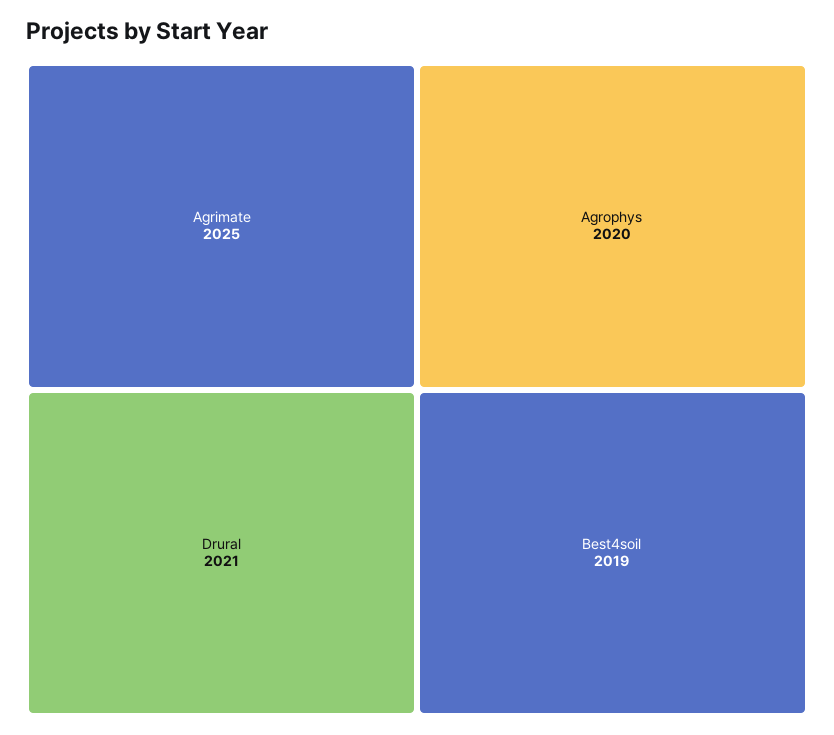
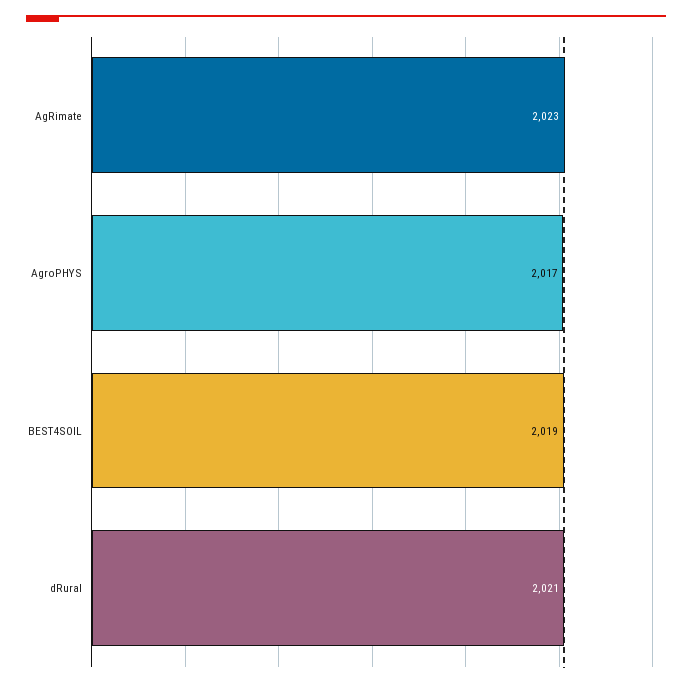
Agrimate: 2025 -> 2023
Agrophys: 2020 -> 2017

